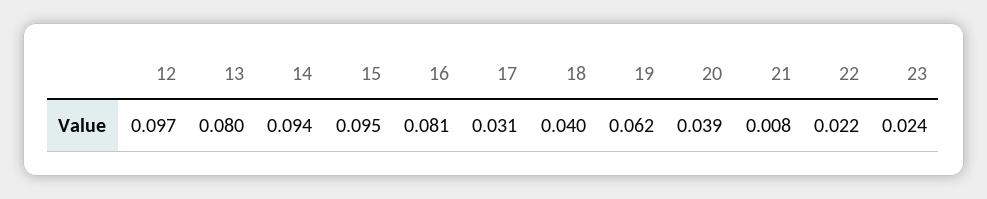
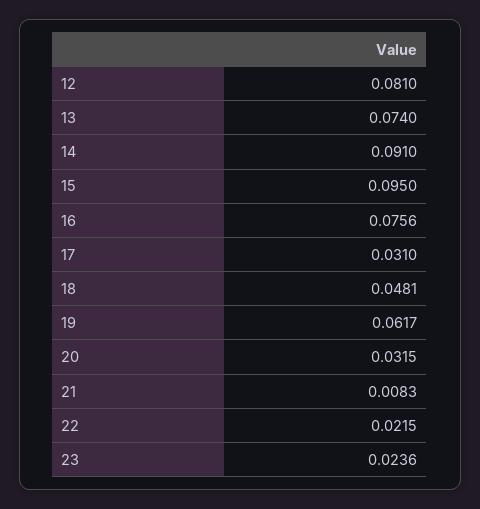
12: 0.097 -> 0.081
13: 0.08 -> 0.074
14: 0.094 -> 0.091
16: 0.081 -> 0.0756
18: 0.04 -> 0.0481
20: 0.039 -> 0.0315

